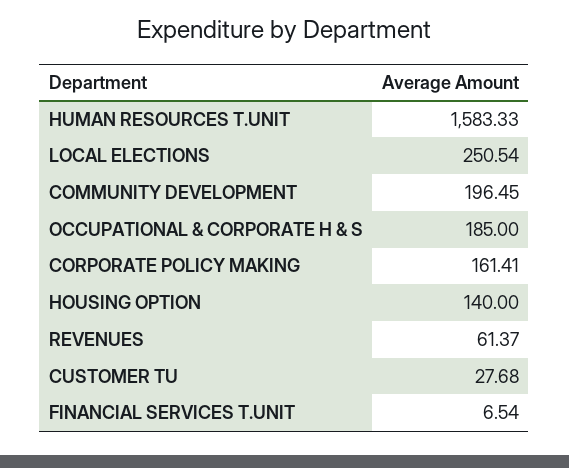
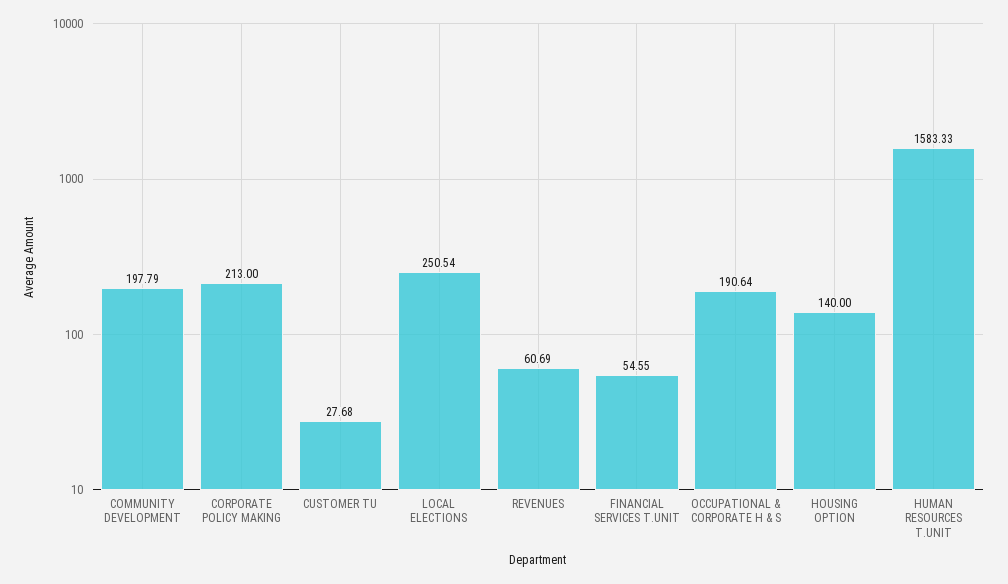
COMMUNITY DEVELOPMENT: 196.45 -> 197.79
OCCUPATIONAL & CORPORATE H & S: 185 -> 190.64
CORPORATE POLICY MAKING: 161.41 -> 213
REVENUES: 61.37 -> 60.69
FINANCIAL SERVICES T.UNIT: 6.54 -> 54.55

